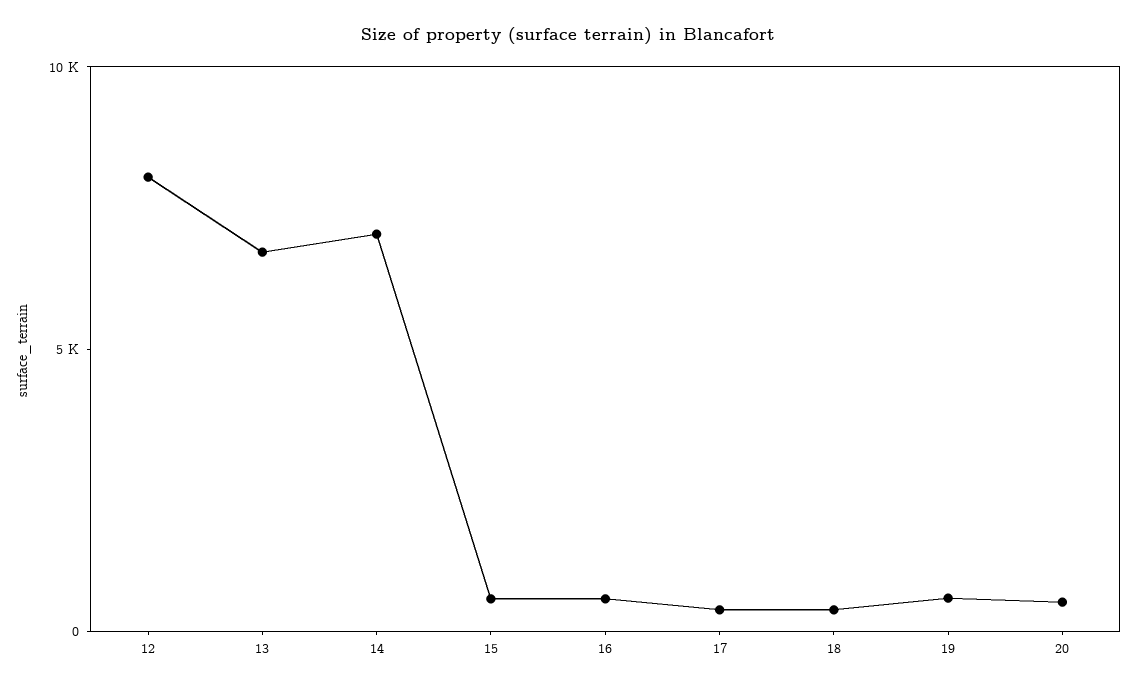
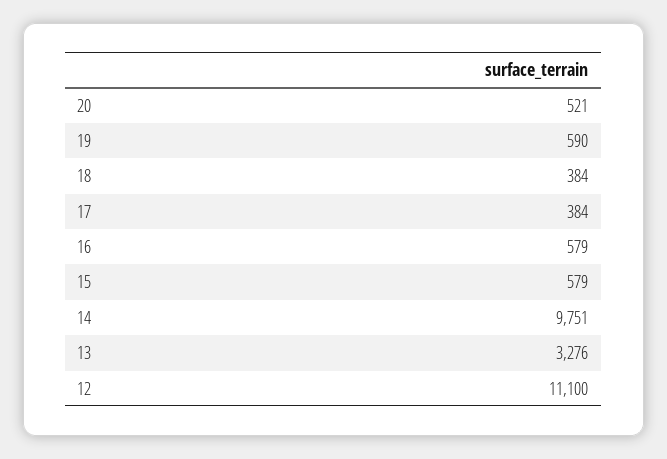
12: 8000 -> 11100
13: 7000 -> 3276
14: 7000 -> 9751

